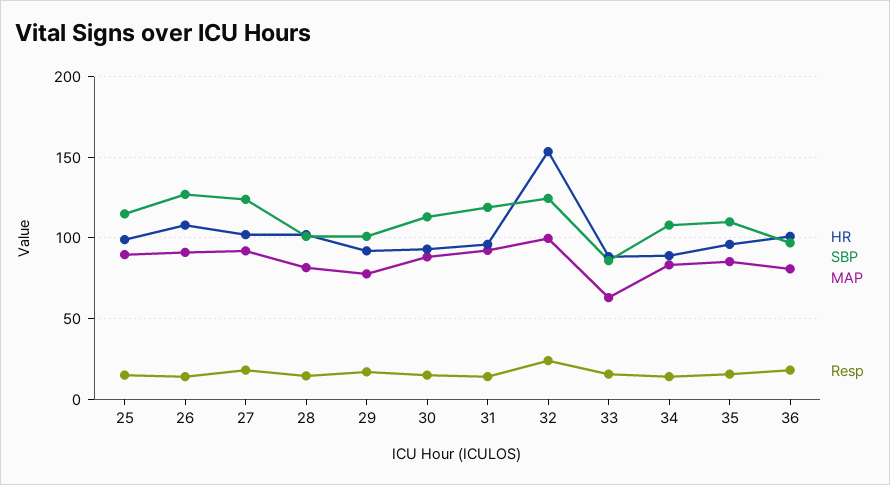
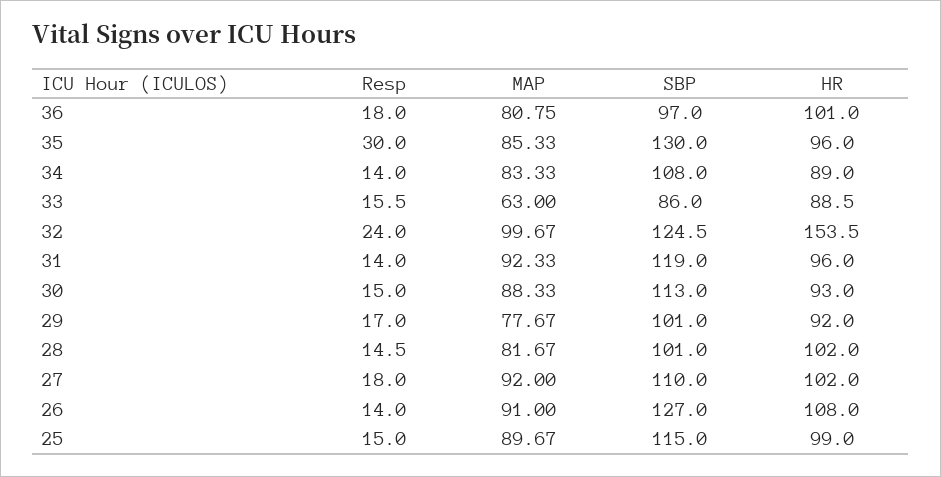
SBP, 27: 125 -> 110
SBP, 35: 110 -> 130
Resp, 35: 15 -> 30

